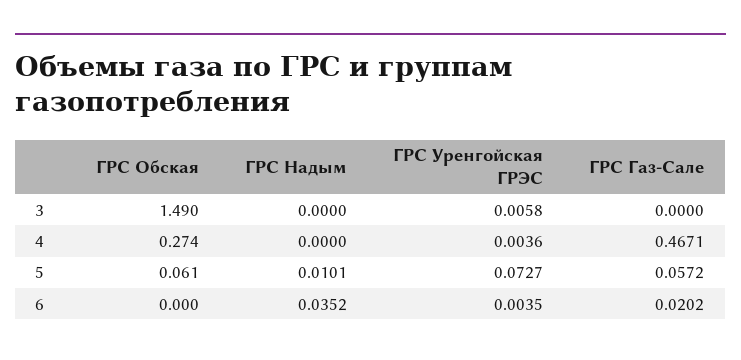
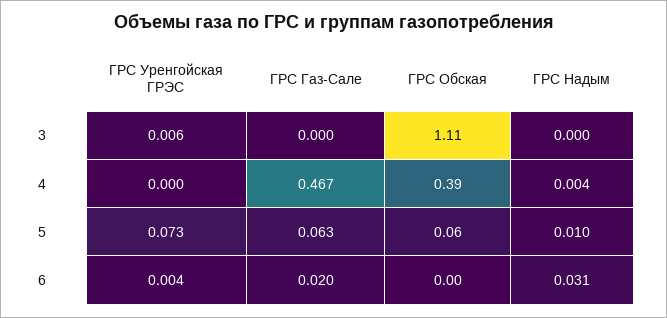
ГРС Обская, 3: 1.49 -> 1.11
ГРС Обская, 4: 0.274 -> 0.39
ГРС Надым, 4: 0 -> 0.004
ГРС Уренгойская ГРЭС, 4: 0.0036 -> 0
ГРС Газ-Сале, 5: 0.0572 -> 0.063
ГРС Надым, 6: 0.0352 -> 0.031

